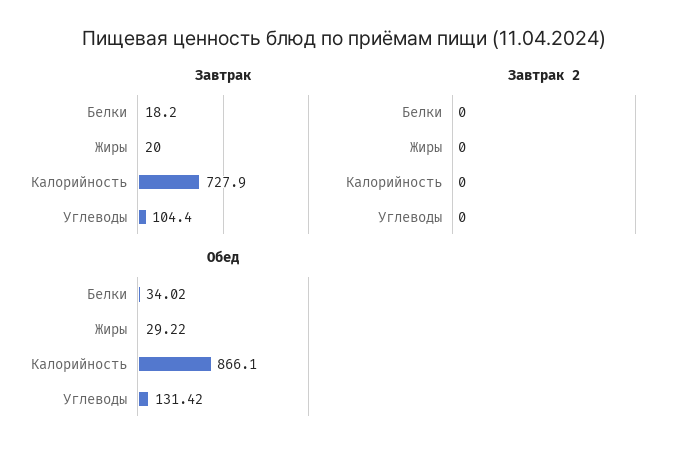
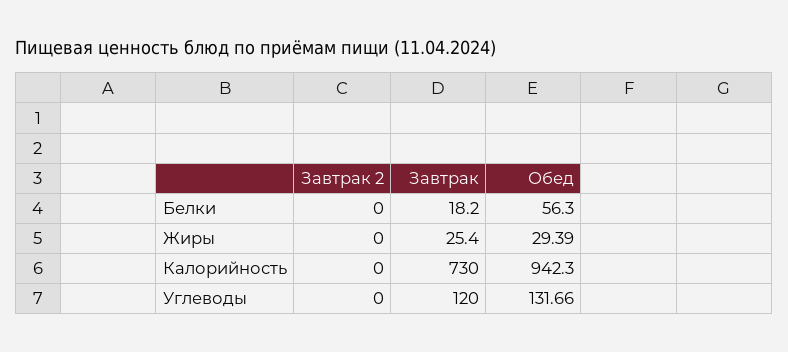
Завтрак, Жиры: 20 -> 25.4
Завтрак, Калорийность: 727.9 -> 730
Завтрак, Углеводы: 104.4 -> 120
Обед, Белки: 34.02 -> 56.3
Обед, Жиры: 29.22 -> 29.39
Обед, Калорийность: 866.1 -> 942.3
Обед, Углеводы: 131.42 -> 131.66

